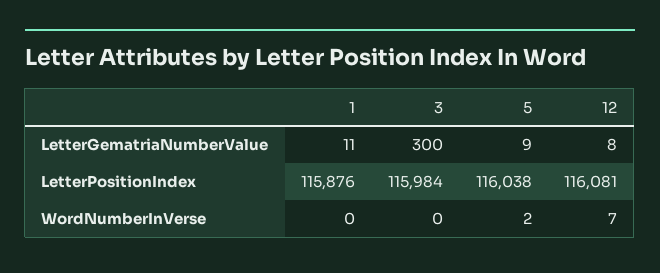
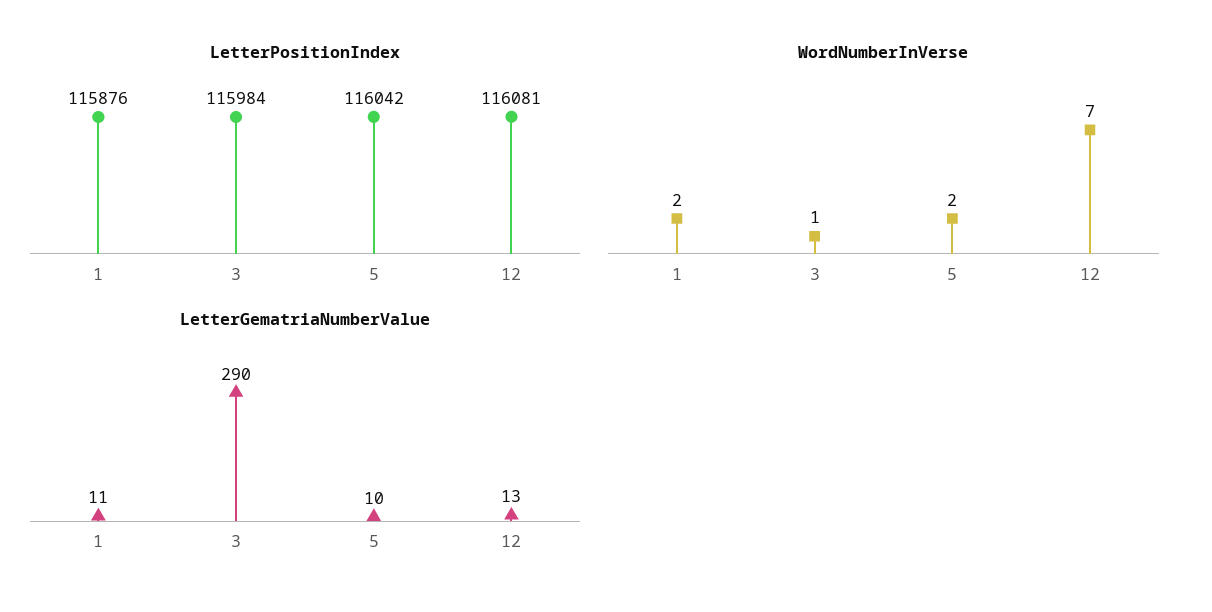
LetterGematriaNumberValue, 3: 300 -> 290
LetterGematriaNumberValue, 5: 9 -> 10
LetterGematriaNumberValue, 12: 8 -> 13
LetterPositionIndex, 5: 116038 -> 116042
WordNumberInVerse, 1: 0 -> 2
WordNumberInVerse, 3: 0 -> 1

